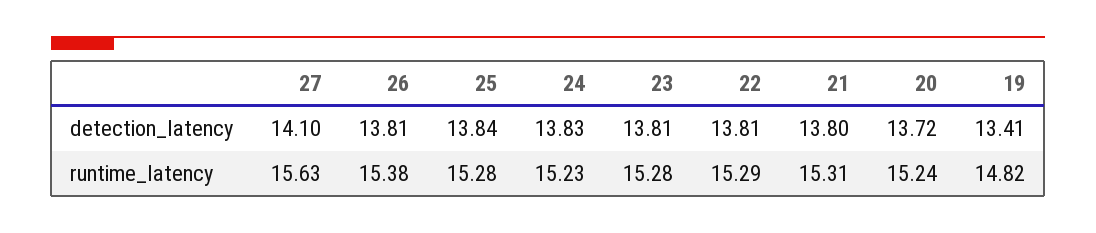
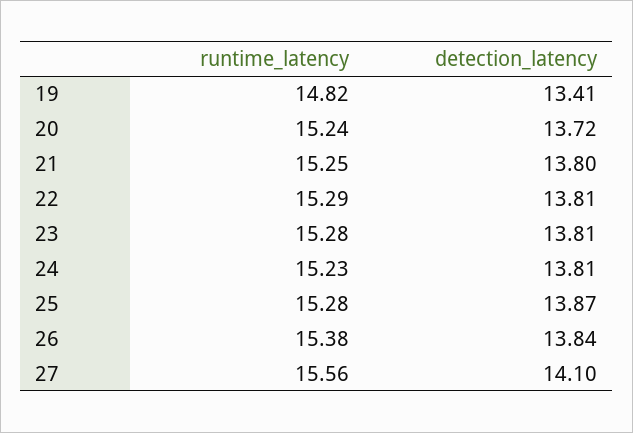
26, detection_latency: 13.81 -> 13.84
25, detection_latency: 13.84 -> 13.87
24, detection_latency: 13.83 -> 13.81
27, runtime_latency: 15.63 -> 15.56
21, runtime_latency: 15.31 -> 15.25

